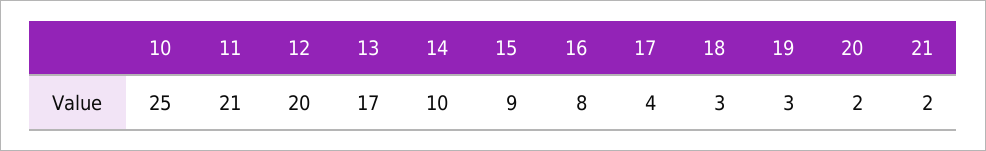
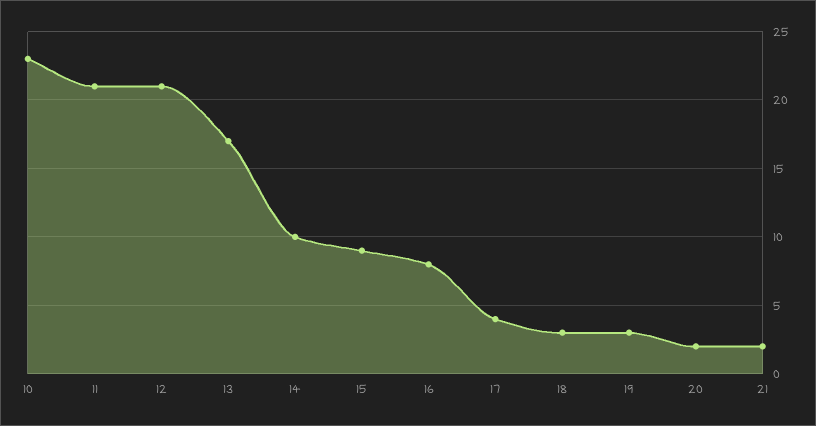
10: 25 -> 23
12: 20 -> 21

